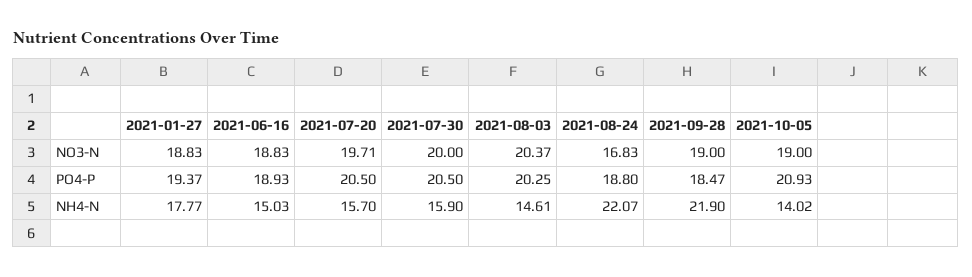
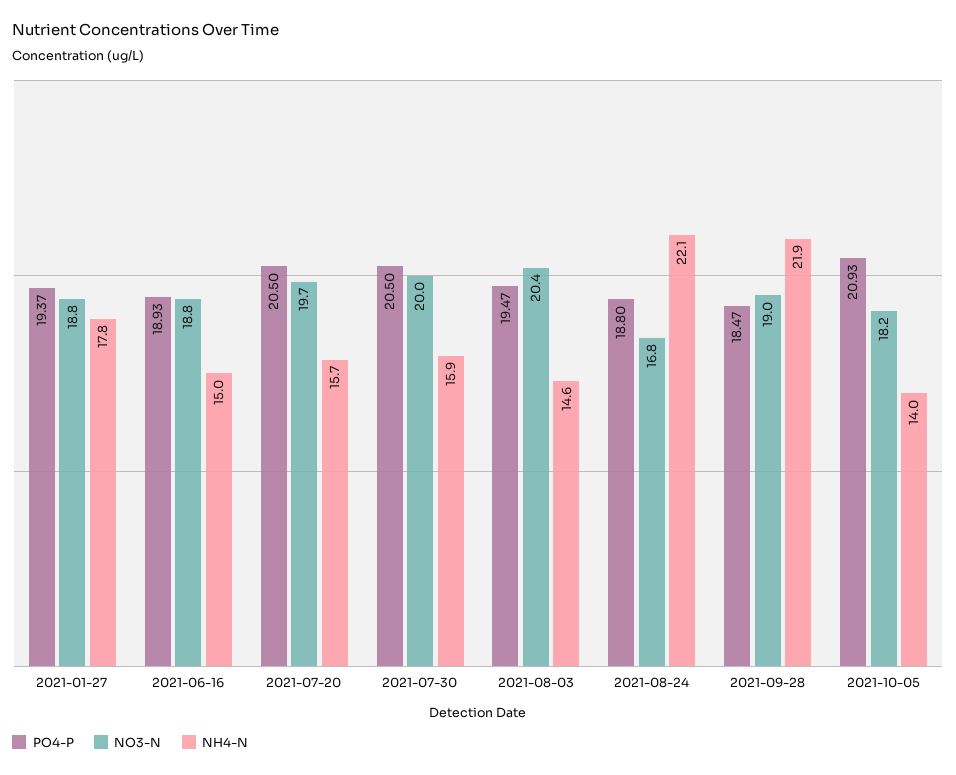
NO3-N, 2021-10-05: 19 -> 18.2
PO4-P, 2021-08-03: 20.25 -> 19.47

